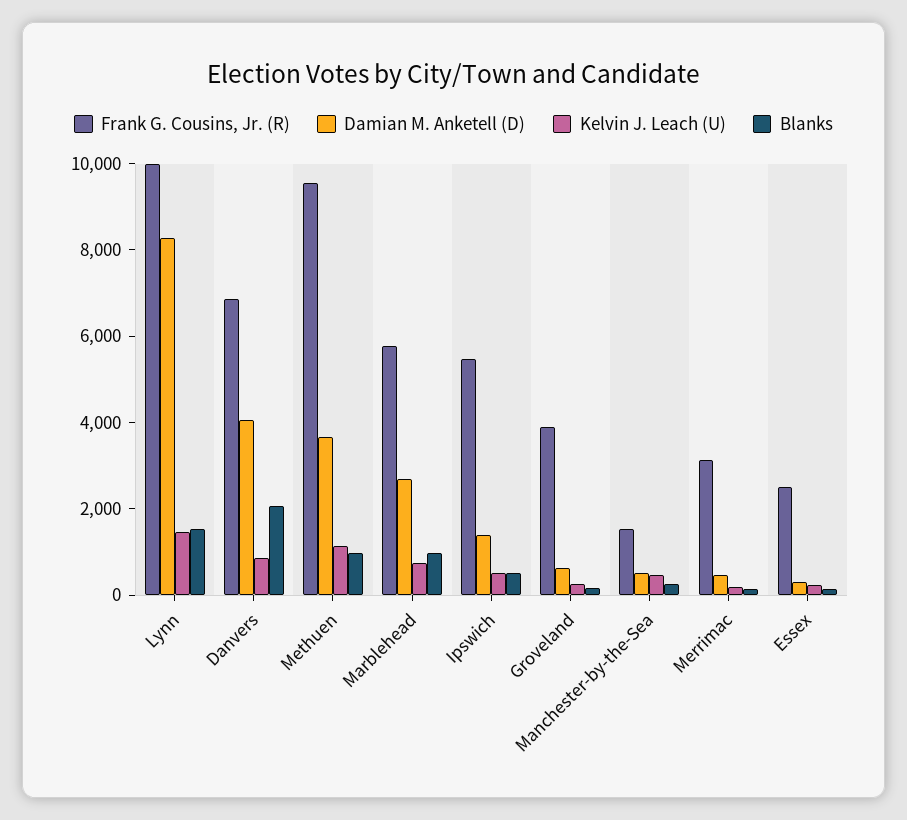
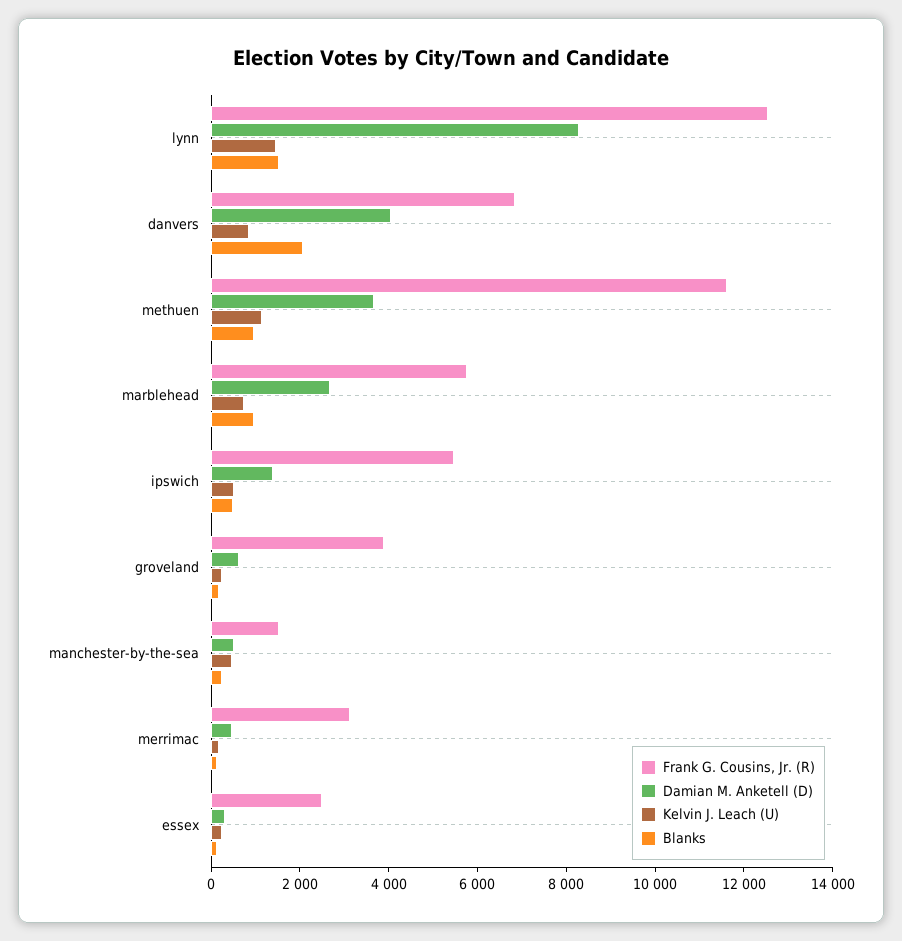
Frank G. Cousins, Jr. (R), Lynn: 10000 -> 12500
Frank G. Cousins, Jr. (R), Methuen: 9500 -> 11500

